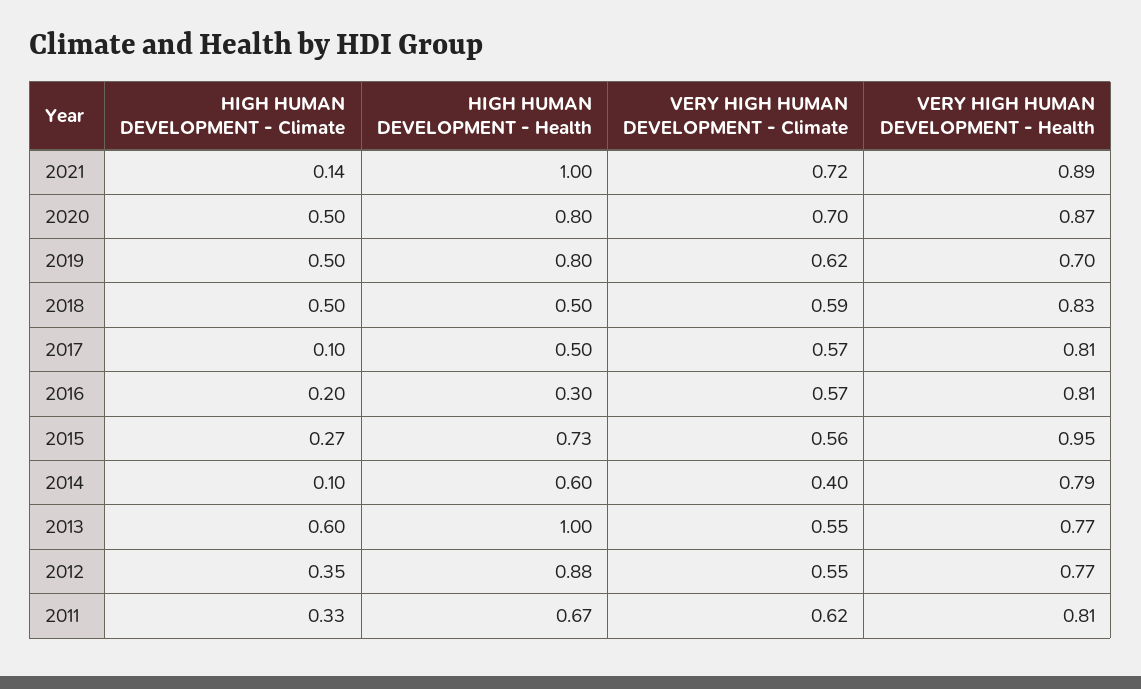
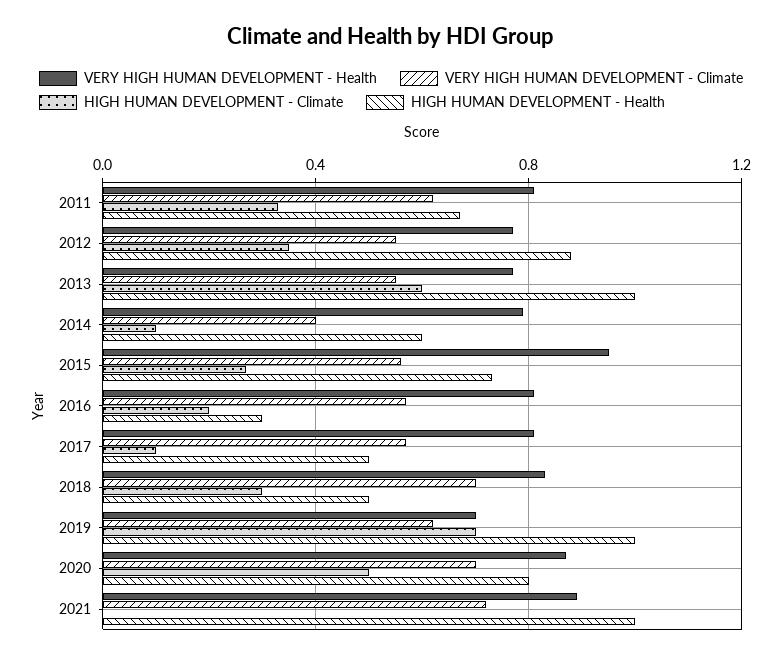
HIGH HUMAN DEVELOPMENT - Climate, 2021: 0.14 -> 0
HIGH HUMAN DEVELOPMENT - Climate, 2019: 0.5 -> 0.7
HIGH HUMAN DEVELOPMENT - Health, 2019: 0.8 -> 1
HIGH HUMAN DEVELOPMENT - Climate, 2018: 0.5 -> 0.3
VERY HIGH HUMAN DEVELOPMENT - Climate, 2018: 0.59 -> 0.7

